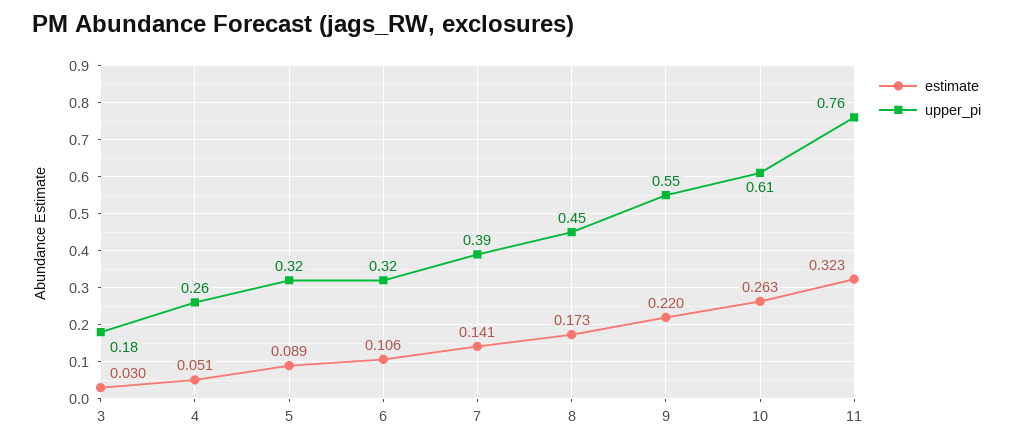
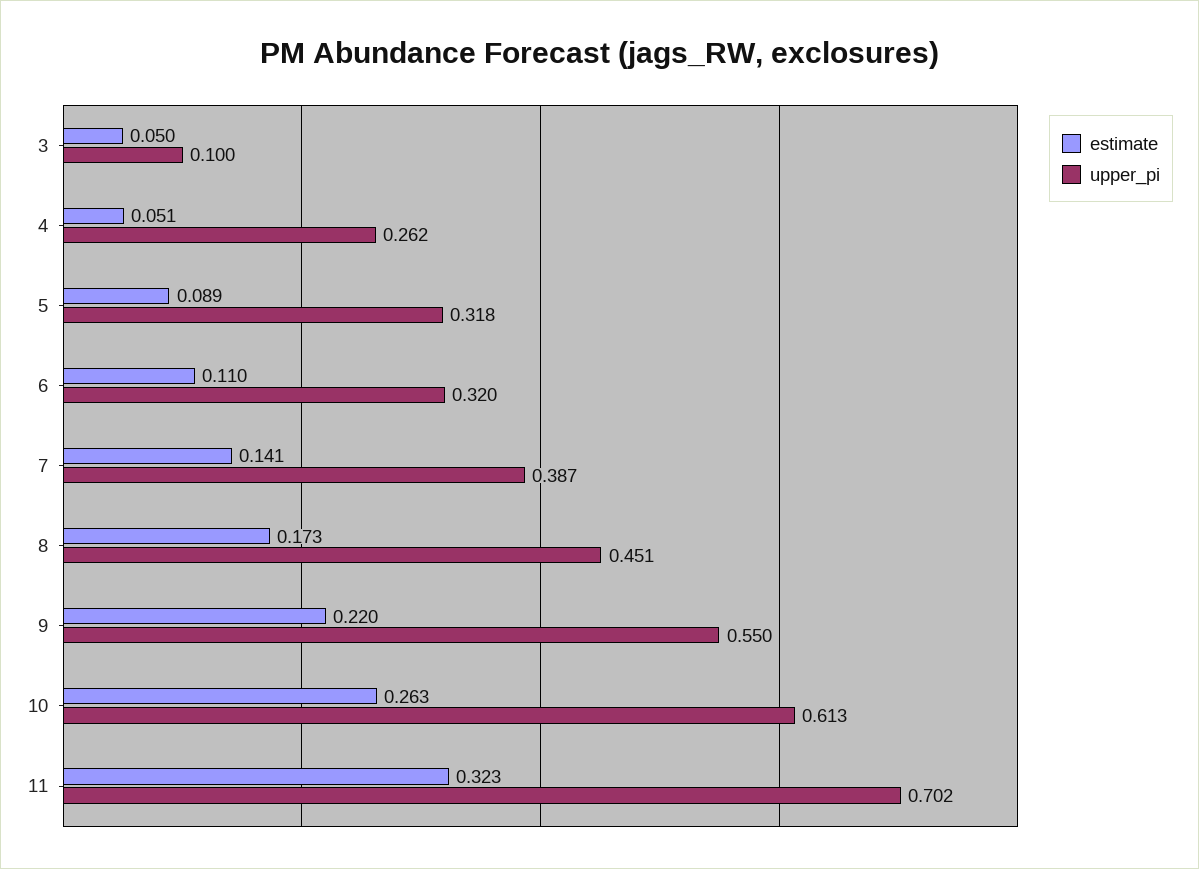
estimate, 3: 0.03 -> 0.05
upper_pi, 3: 0.18 -> 0.1
estimate, 6: 0.106 -> 0.11
upper_pi, 11: 0.76 -> 0.702

